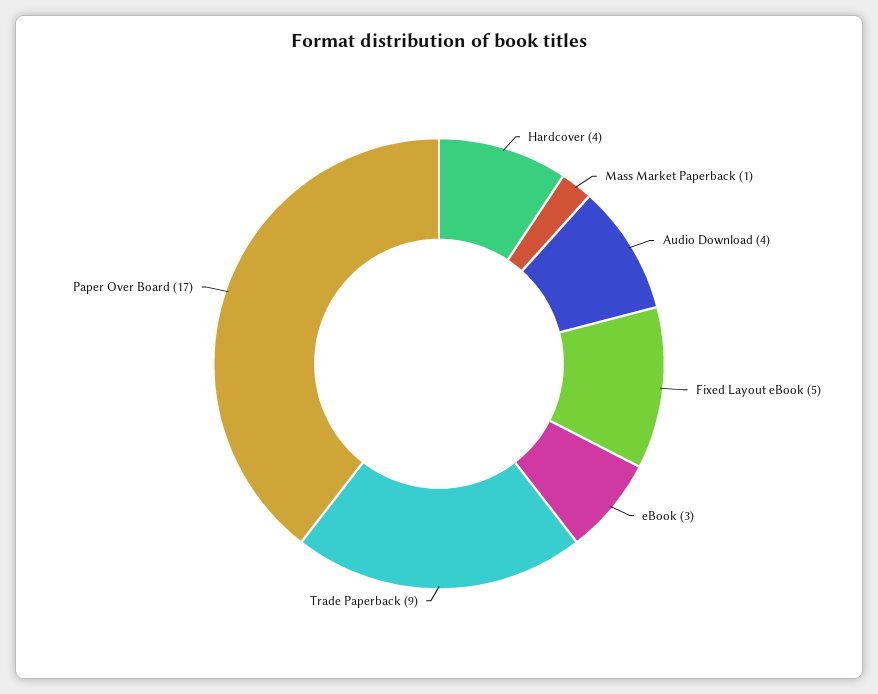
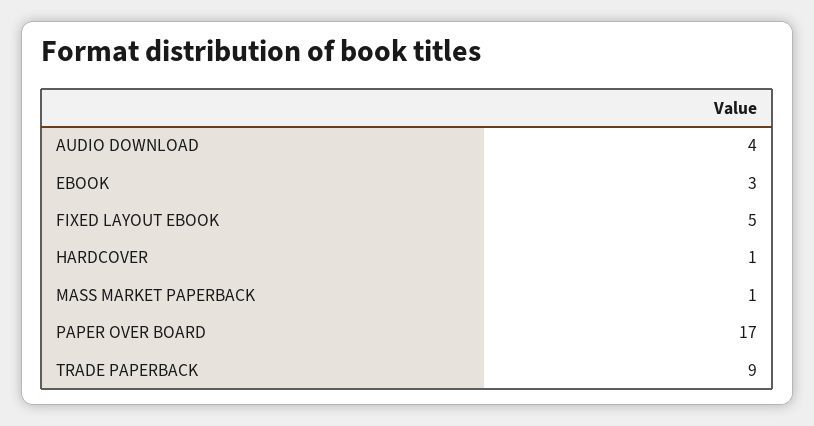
Hardcover: 4 -> 1

